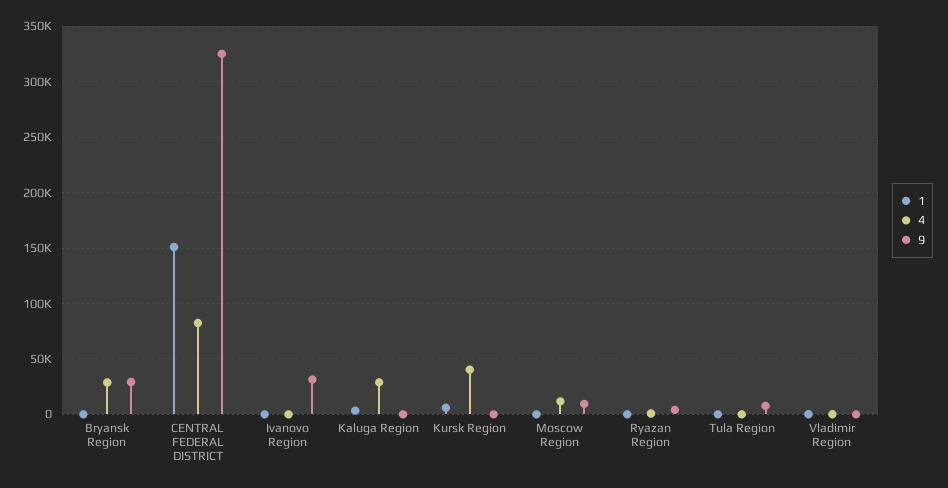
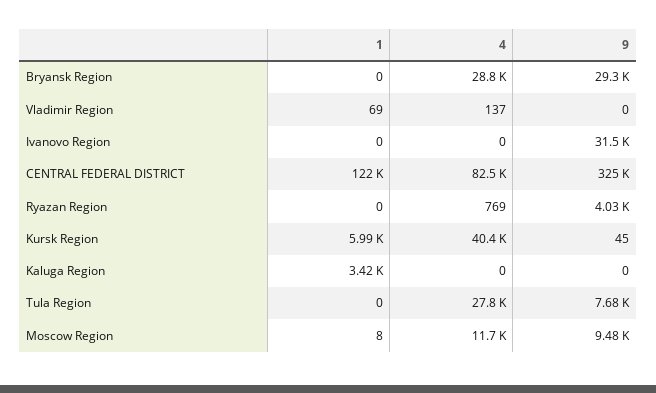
1, CENTRAL FEDERAL DISTRICT: 150000 -> 122000
4, Kaluga Region: 30000 -> 0
4, Tula Region: 0 -> 27800

